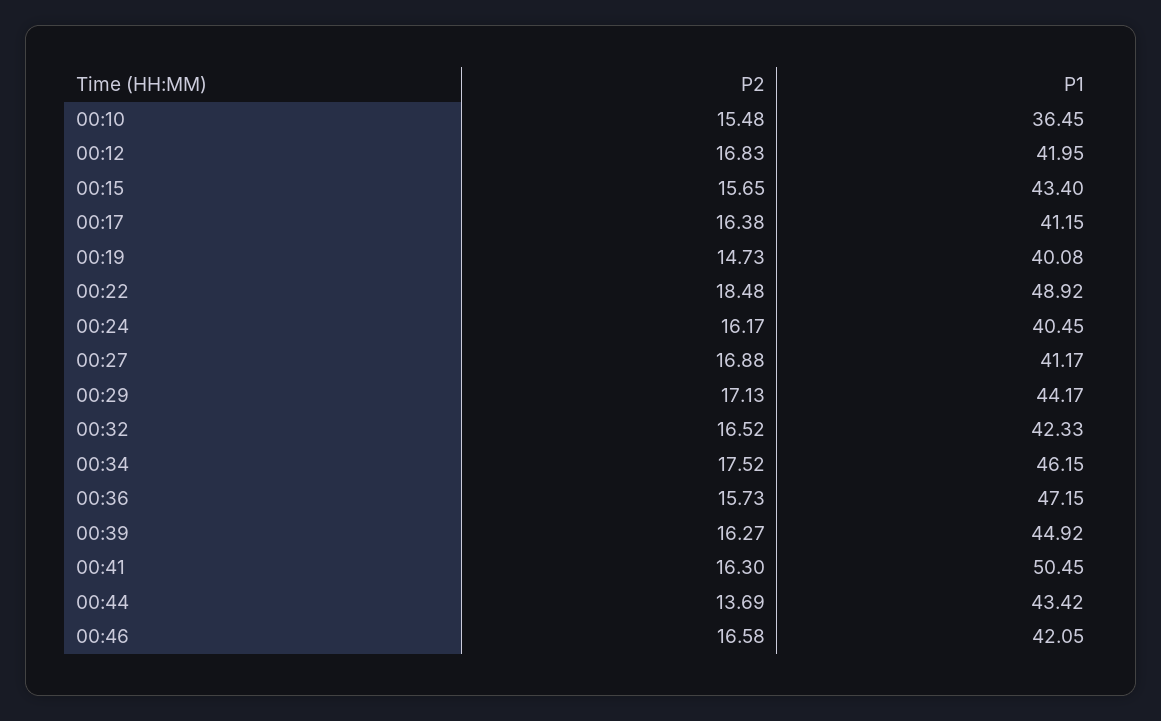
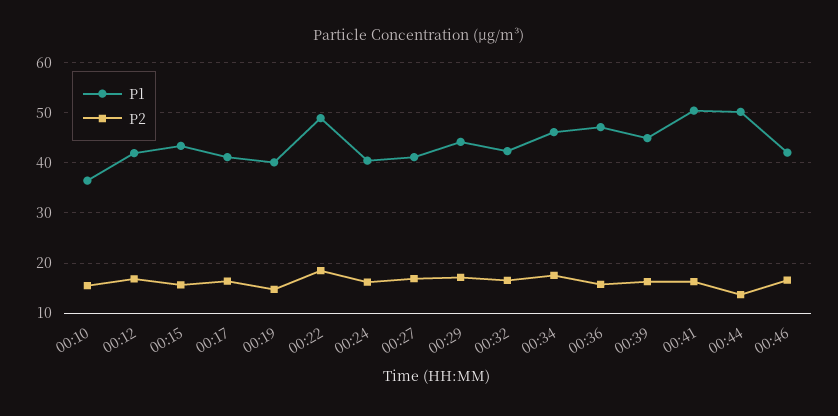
P1, 00:44: 43.42 -> 50

